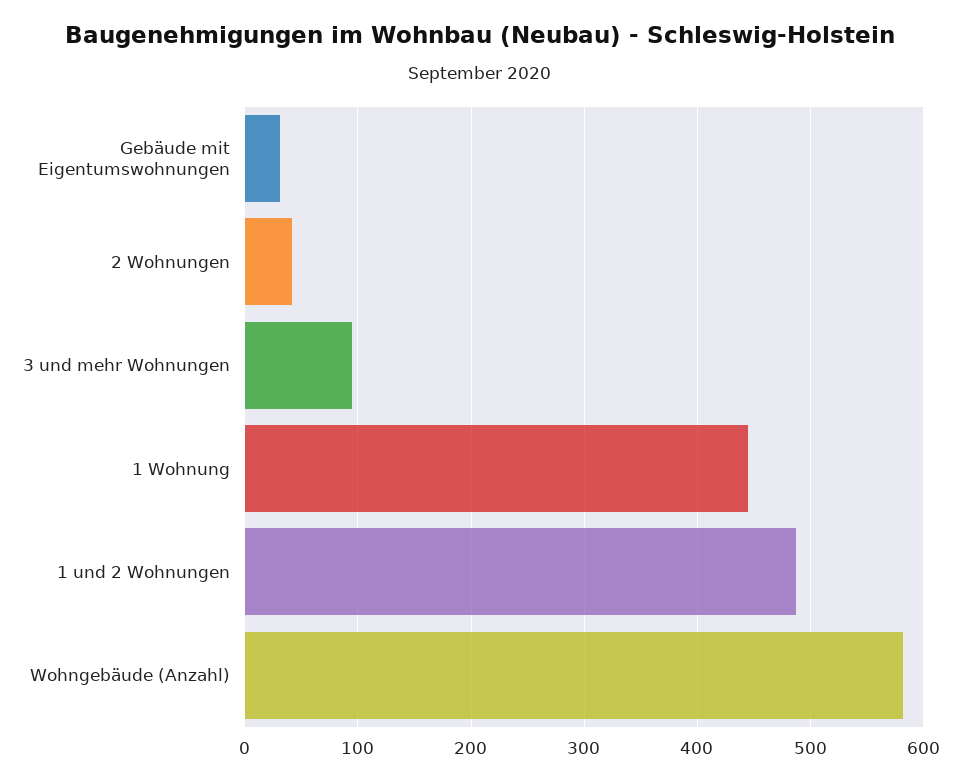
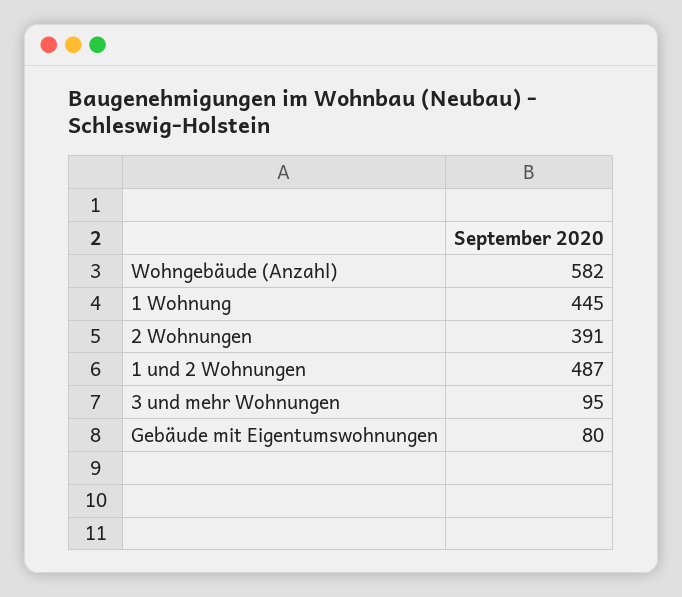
Gebäude mit Eigentumswohnungen: 30 -> 80
2 Wohnungen: 40 -> 391

